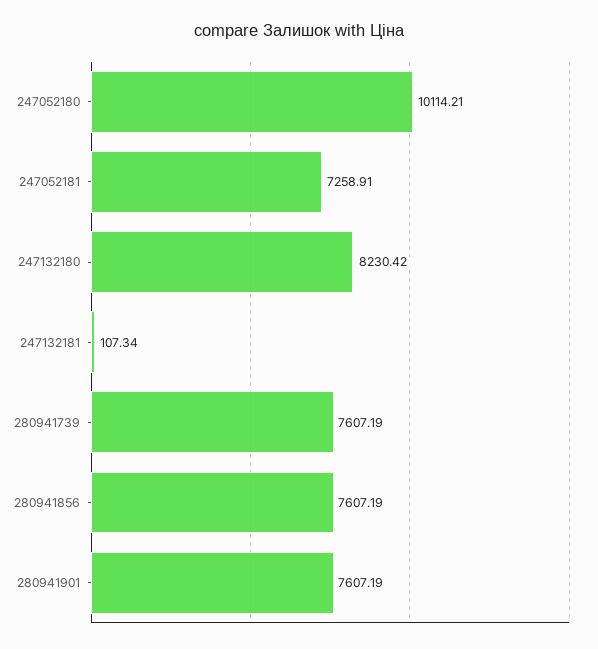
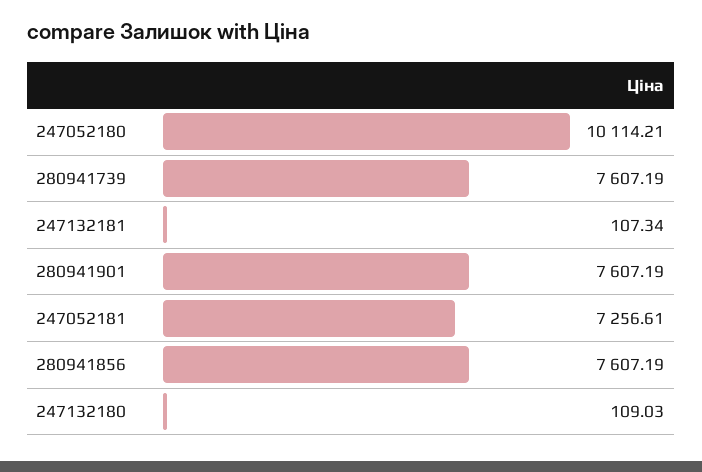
247052181: 7258.91 -> 7256.61
247132180: 8230.42 -> 109.03

